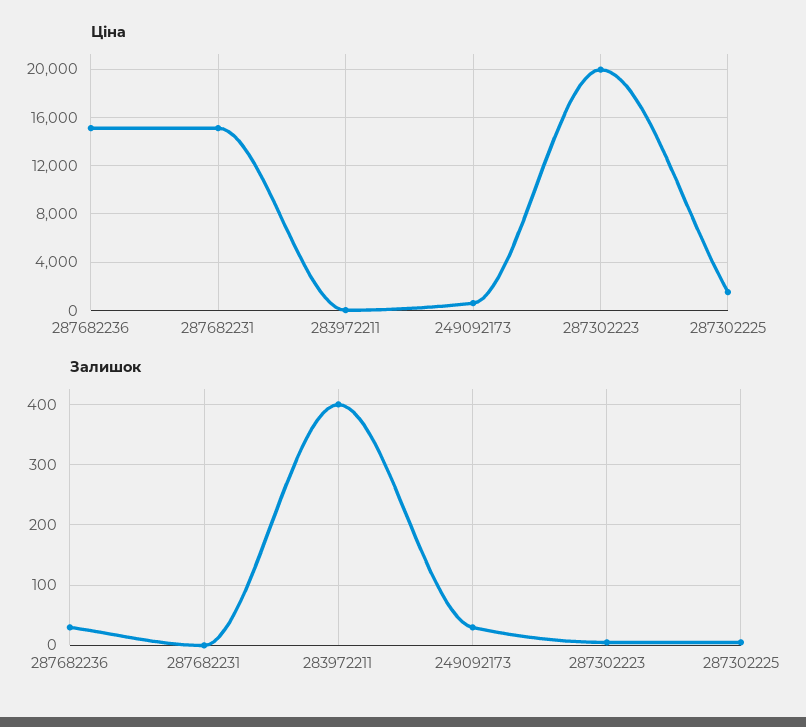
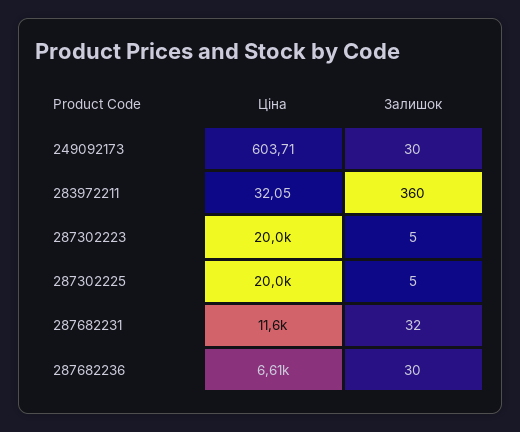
Ціна, 287682236: 15000 -> 6610
Ціна, 287682231: 15000 -> 11600
Ціна, 287302225: 1500 -> 20000
Залишок, 287682231: 0 -> 32
Залишок, 283972211: 400 -> 360

